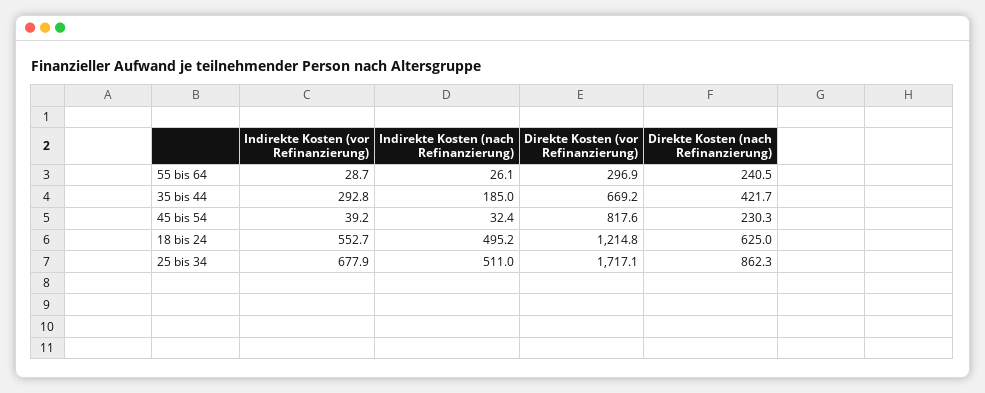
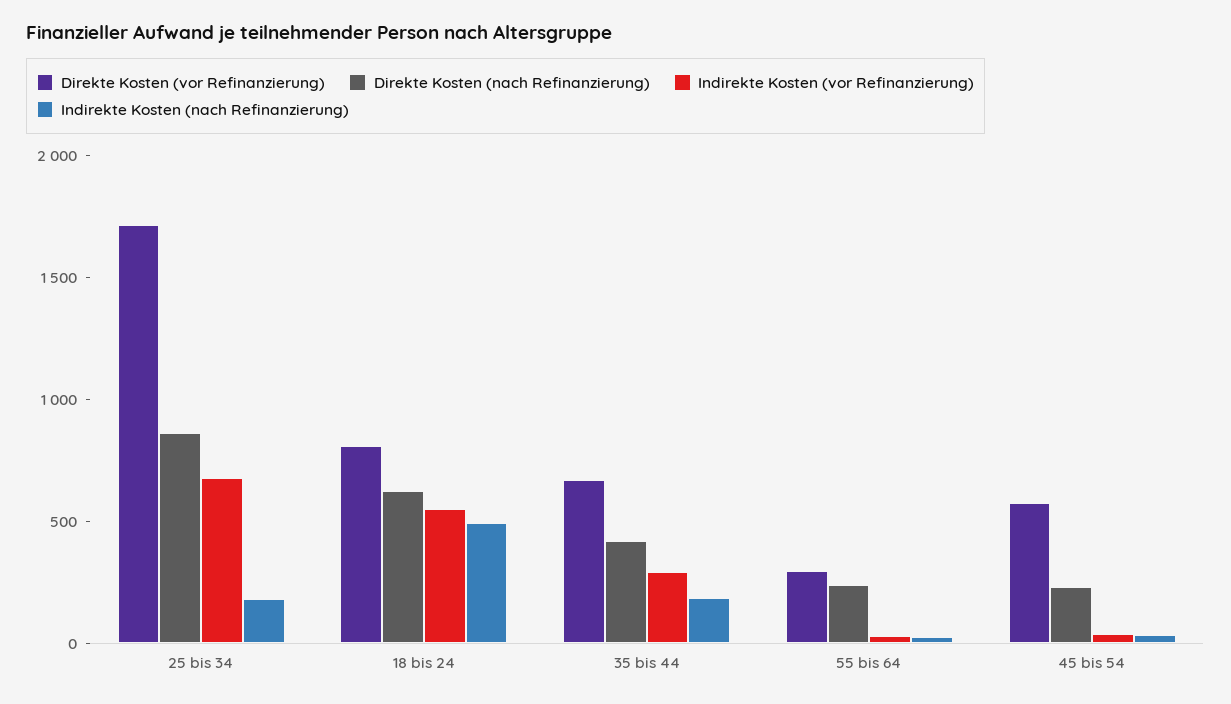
Direkte Kosten (vor Refinanzierung), 45 bis 54: 817.6 -> 600
Direkte Kosten (vor Refinanzierung), 18 bis 24: 1214.8 -> 800
Indirekte Kosten (nach Refinanzierung), 25 bis 34: 511 -> 200

